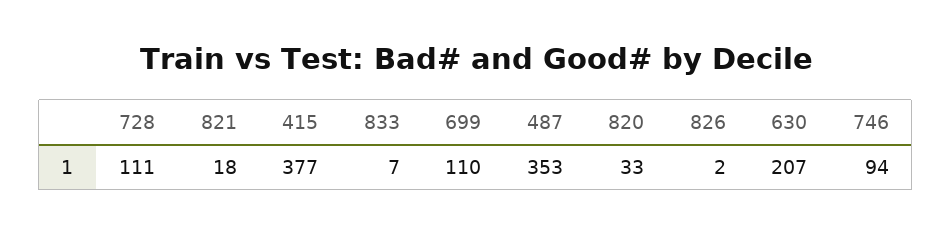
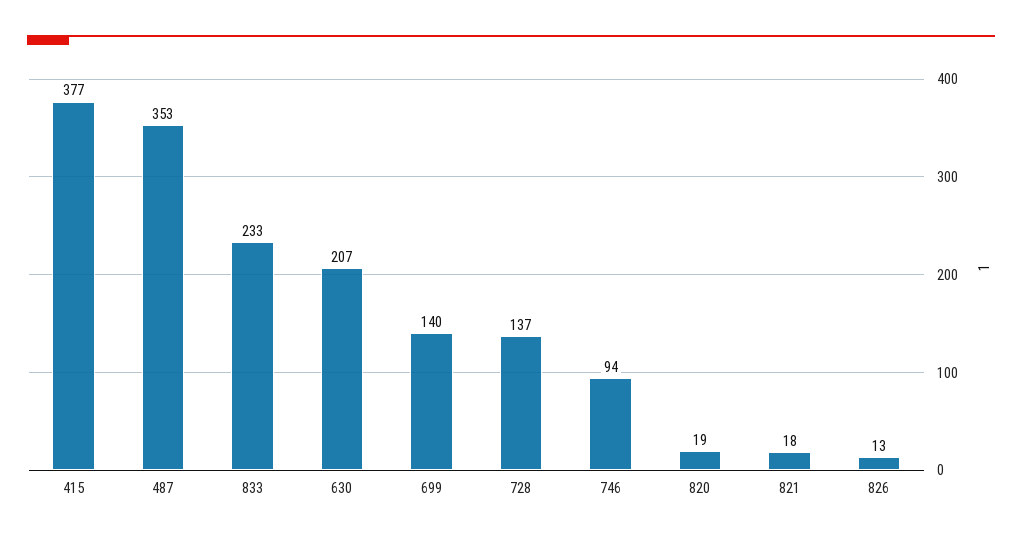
728: 111 -> 137
833: 7 -> 233
699: 110 -> 140
820: 33 -> 19
826: 2 -> 13

